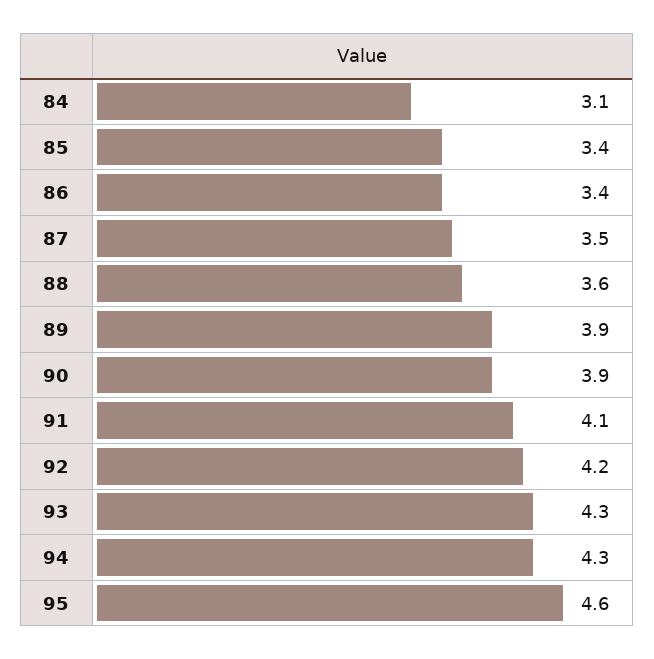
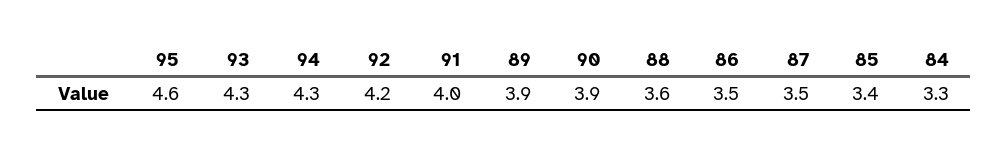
84: 3.1 -> 3.3
86: 3.4 -> 3.5
91: 4.1 -> 4

